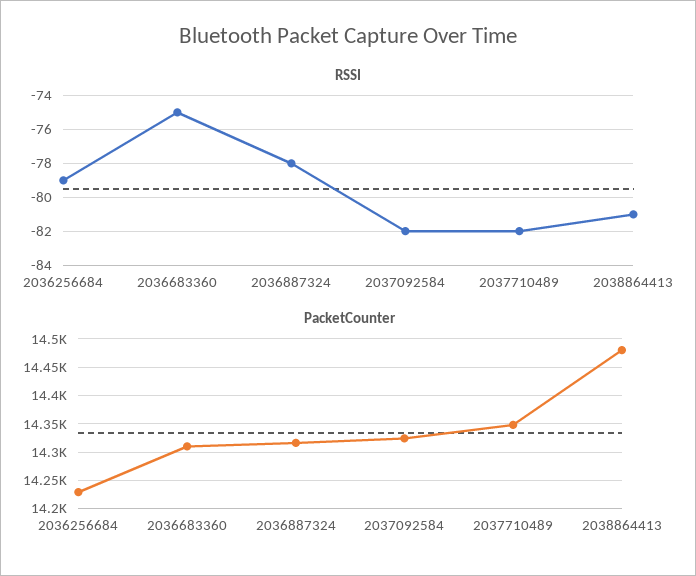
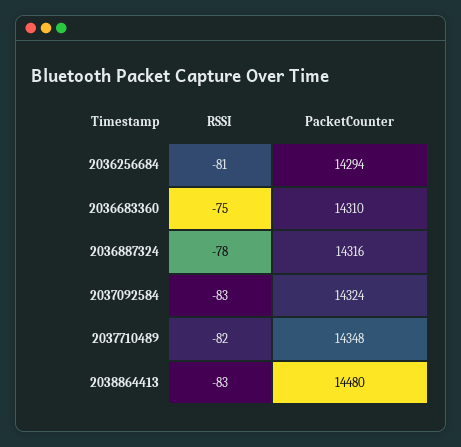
RSSI, 2036256684: -79 -> -81
RSSI, 2037092584: -82 -> -83
RSSI, 2038864413: -81 -> -83
PacketCounter, 2036256684: 14225 -> 14294

